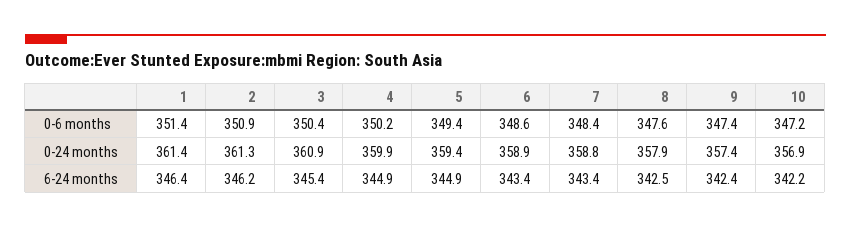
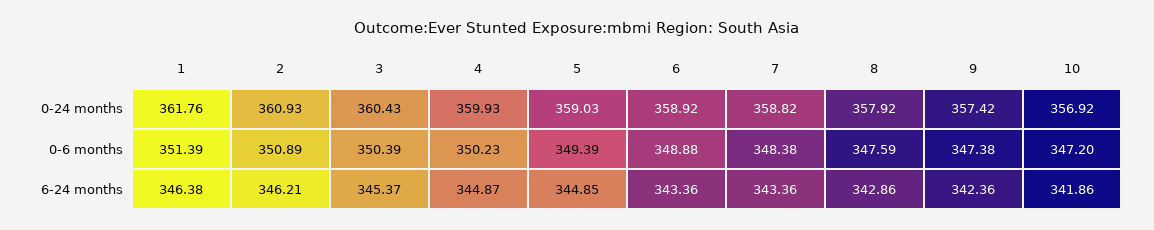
6, 0-6 months: 348.6 -> 348.88
1, 0-24 months: 361.4 -> 361.76
2, 0-24 months: 361.3 -> 360.93
3, 0-24 months: 360.9 -> 360.43
5, 0-24 months: 359.4 -> 359.03
8, 6-24 months: 342.5 -> 342.86
10, 6-24 months: 342.2 -> 341.86

